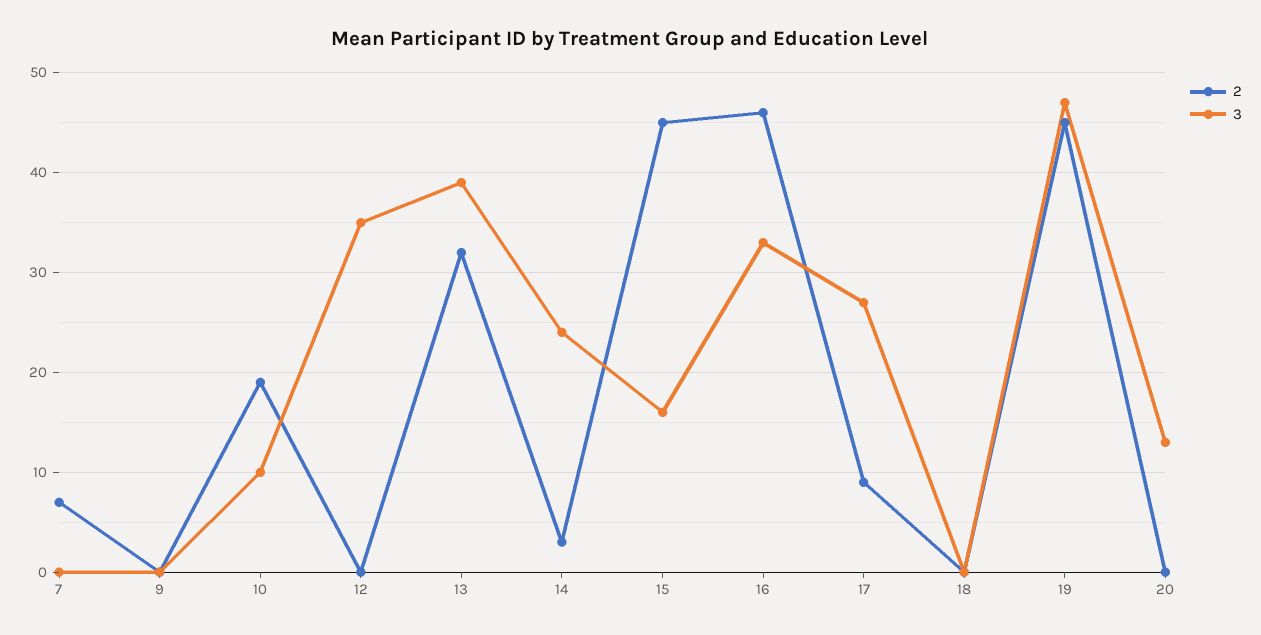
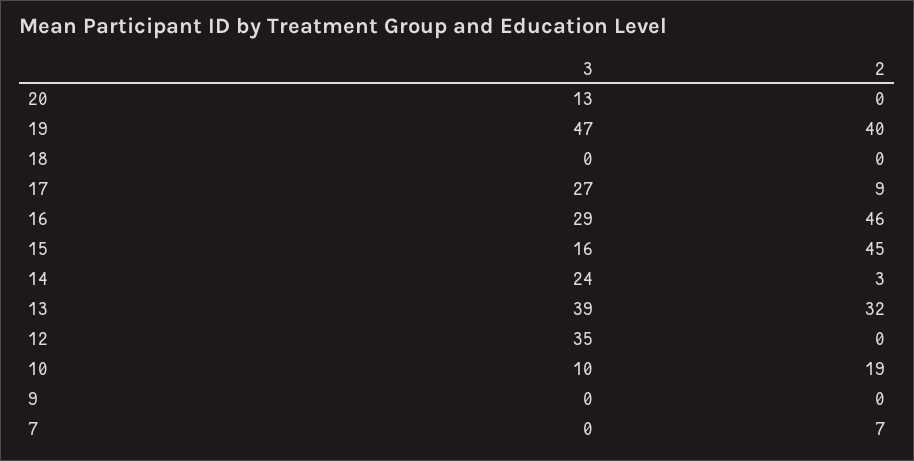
3, 16: 33 -> 29
2, 19: 45 -> 40

